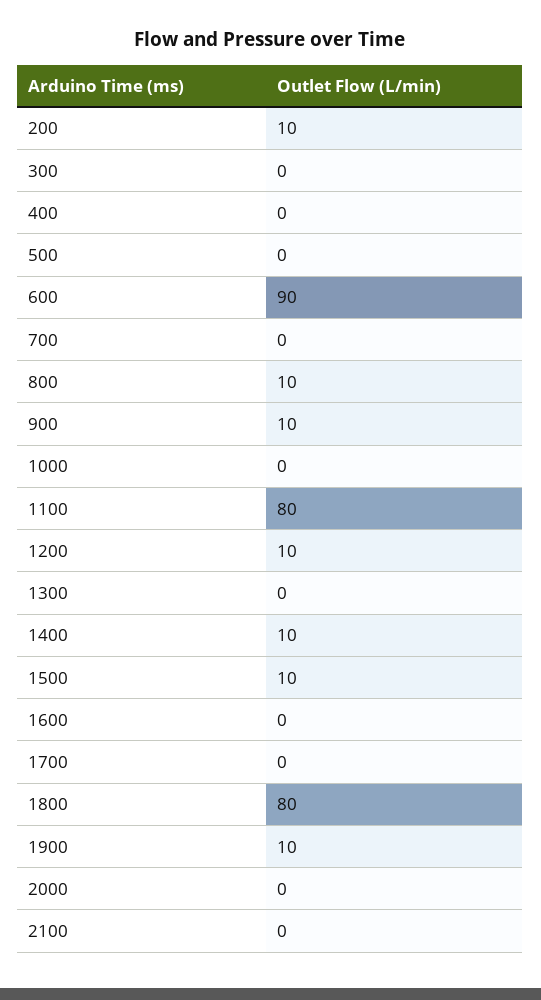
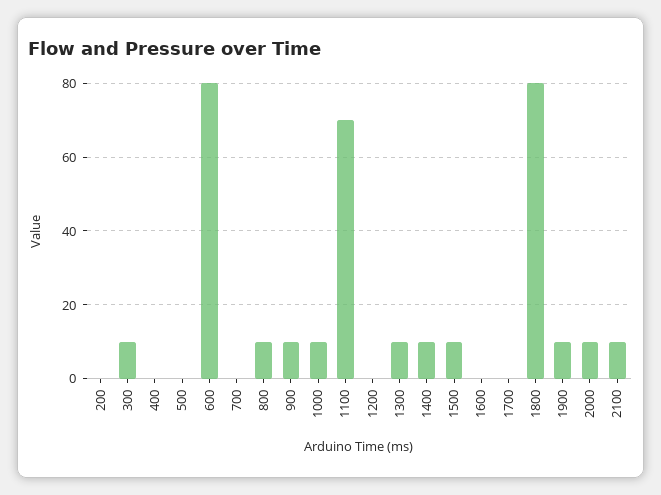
200: 10 -> 0
300: 0 -> 10
600: 90 -> 80
1000: 0 -> 10
1100: 80 -> 70
1200: 10 -> 0
1300: 0 -> 10
2000: 0 -> 10
2100: 0 -> 10

